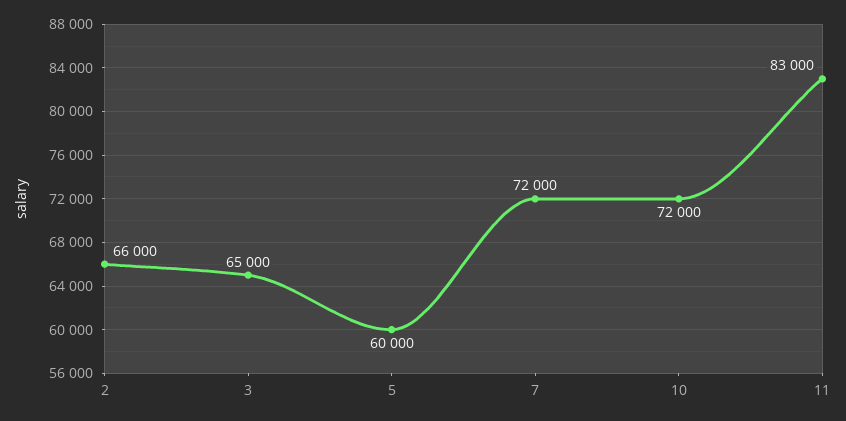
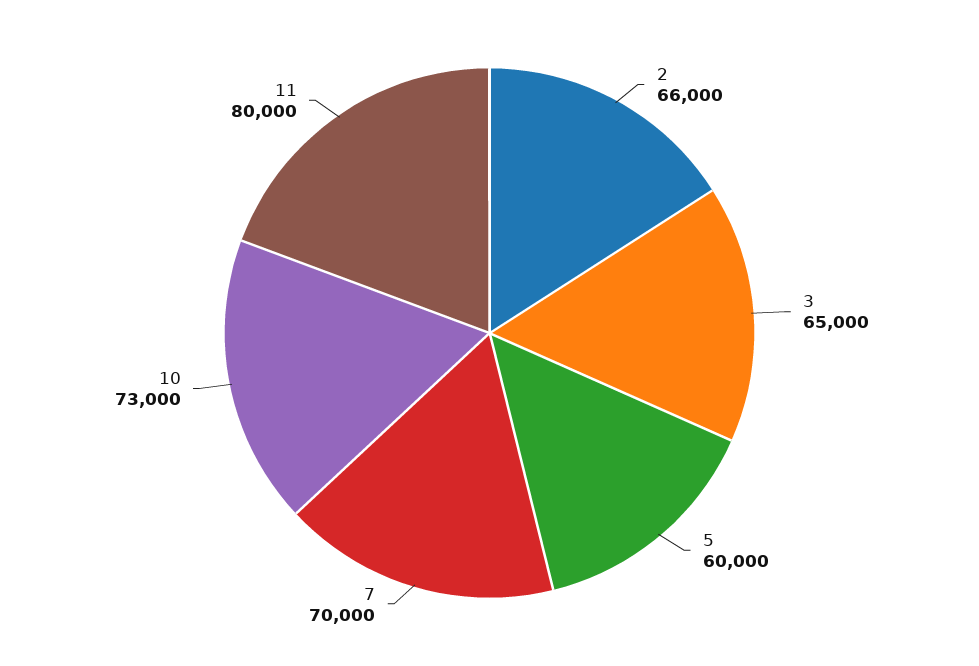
7: 72000 -> 70000
10: 72000 -> 73000
11: 83000 -> 80000

